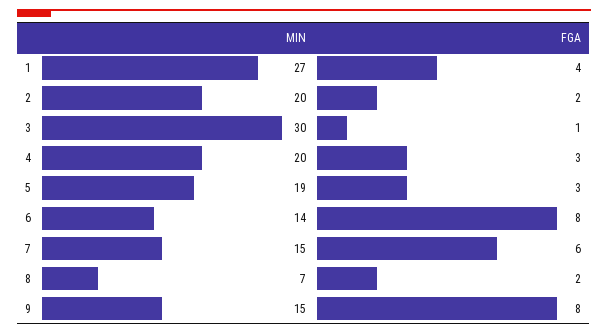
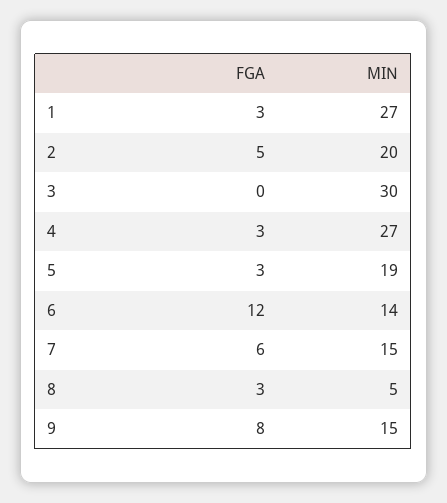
FGA, 1: 4 -> 3
FGA, 2: 2 -> 5
FGA, 3: 1 -> 0
MIN, 4: 20 -> 27
FGA, 6: 8 -> 12
MIN, 8: 7 -> 5
FGA, 8: 2 -> 3

